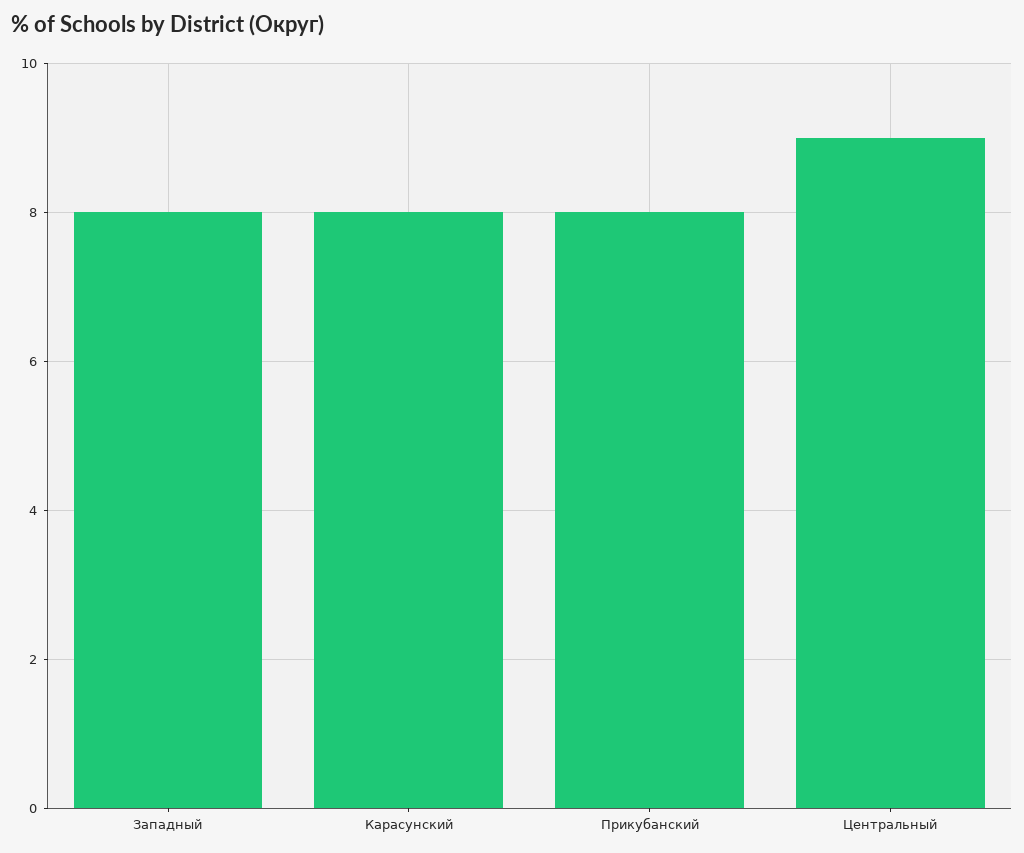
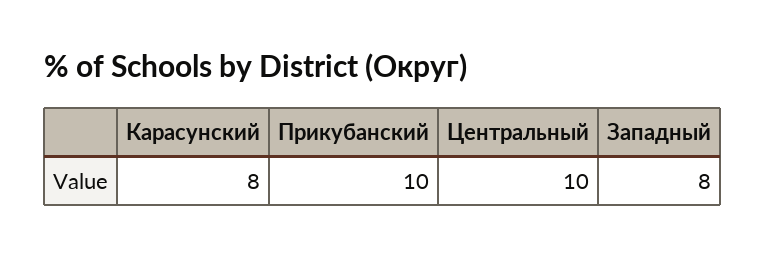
Прикубанский: 8 -> 10
Центральный: 9 -> 10

